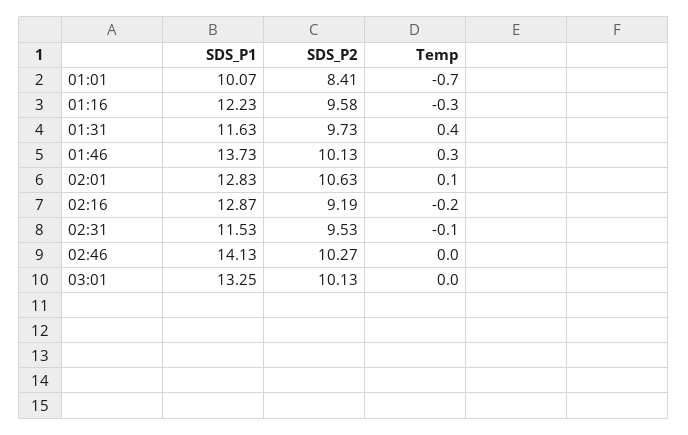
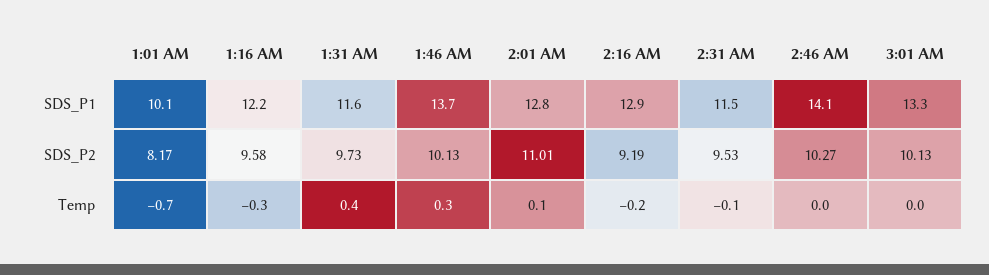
SDS_P2, 01:01: 8.41 -> 8.17
SDS_P2, 02:01: 10.63 -> 11.01

